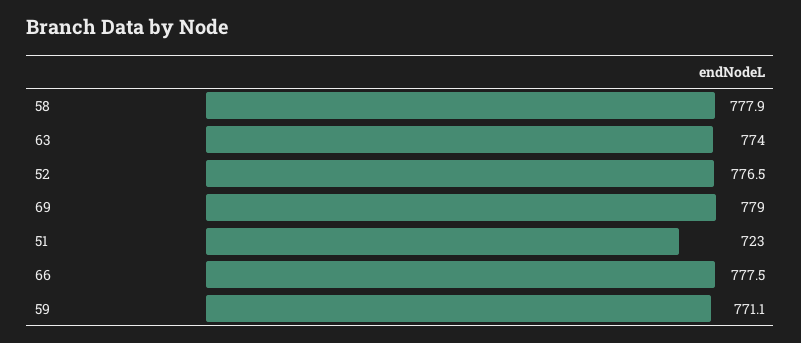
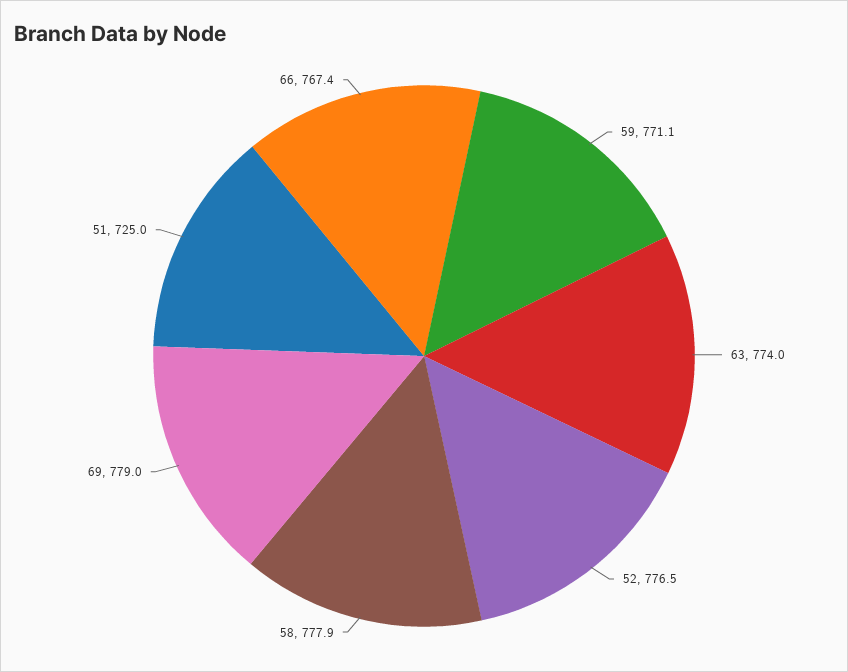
51: 723 -> 725
66: 777.5 -> 767.4

